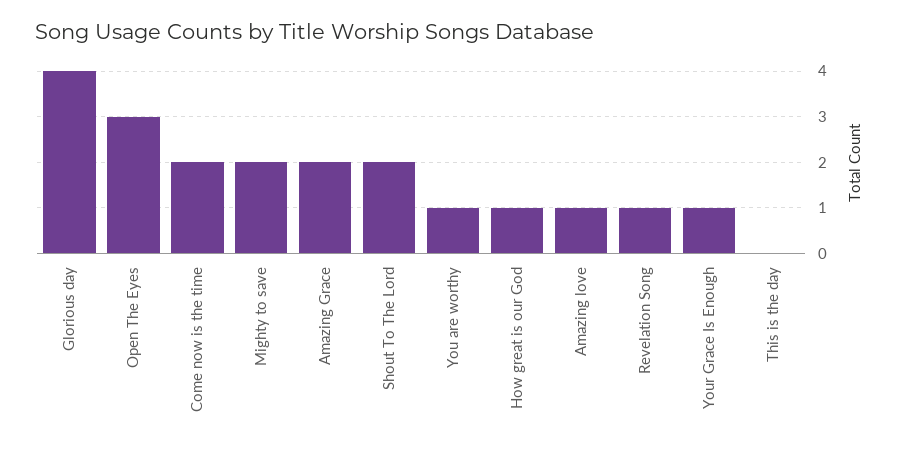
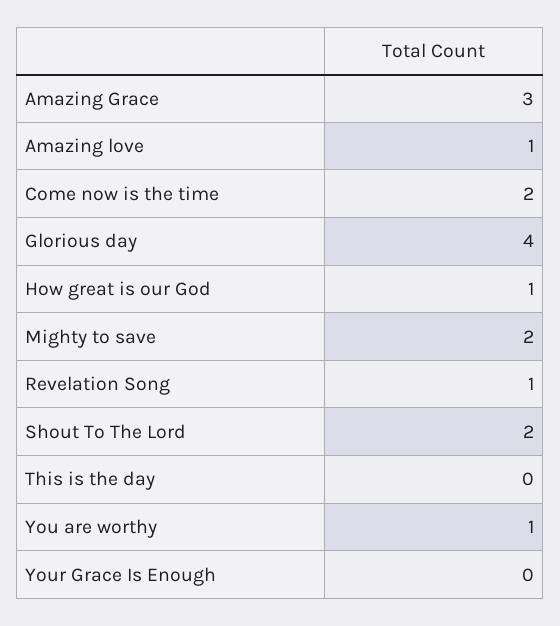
Open The Eyes: 3 -> none
Amazing Grace: 2 -> 3
Your Grace Is Enough: 1 -> 0

